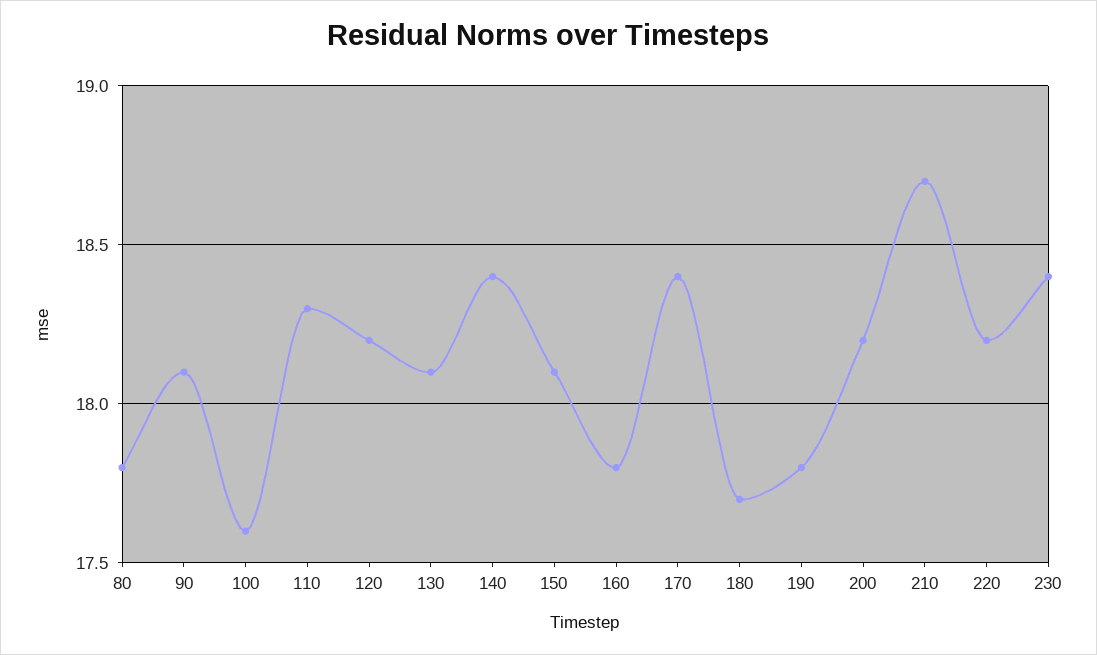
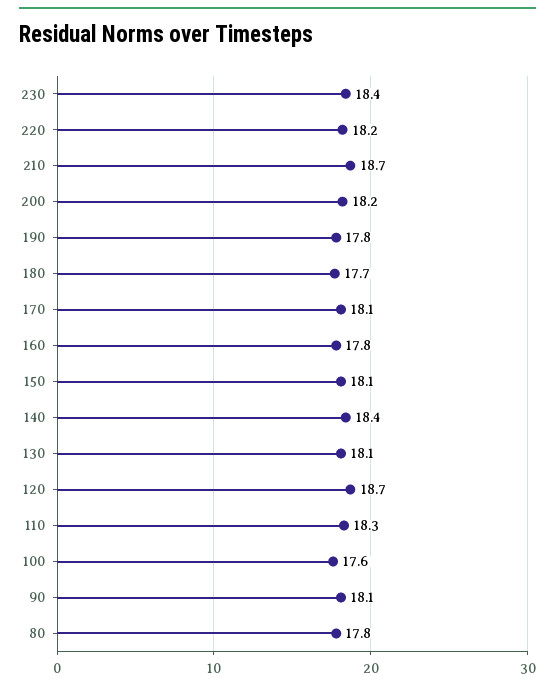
120: 18.2 -> 18.7
170: 18.4 -> 18.1

